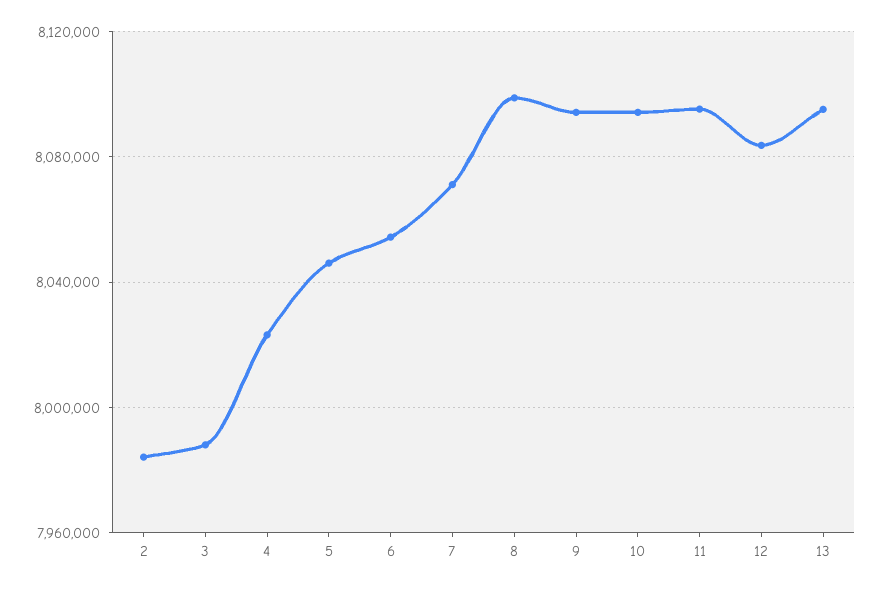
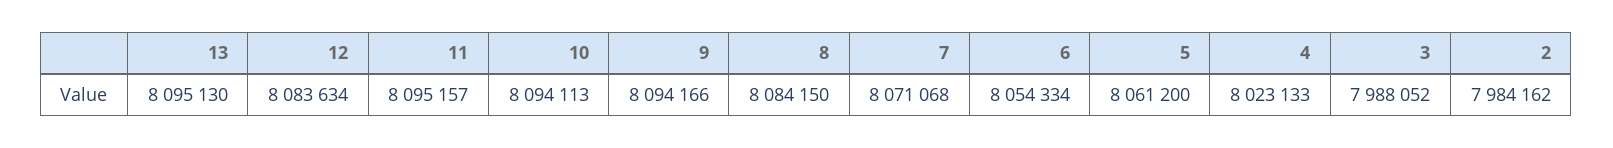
5: 8045000 -> 8061200
8: 8100000 -> 8084150

